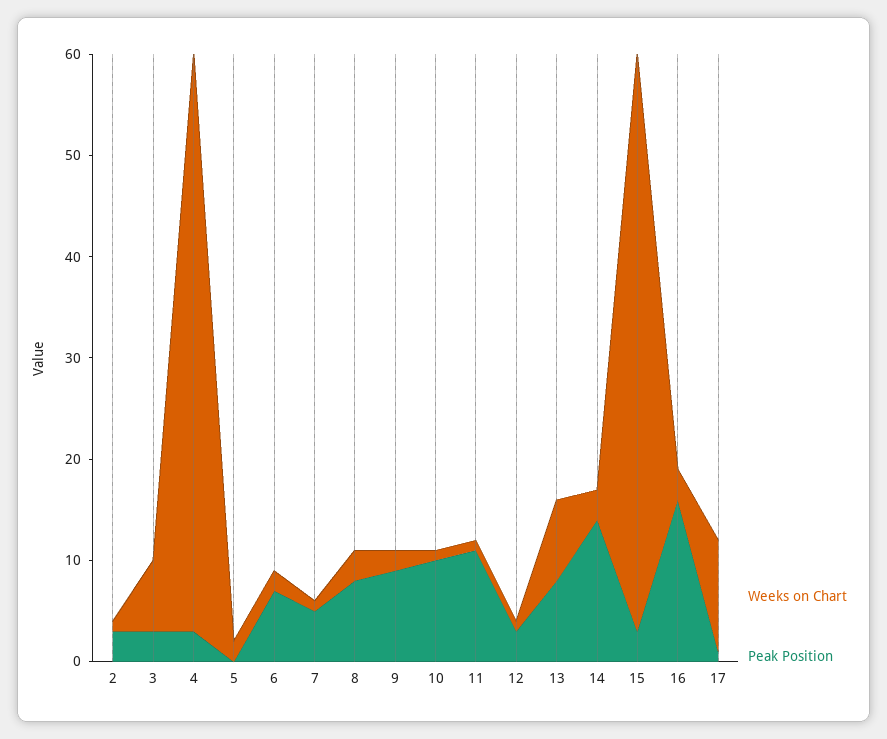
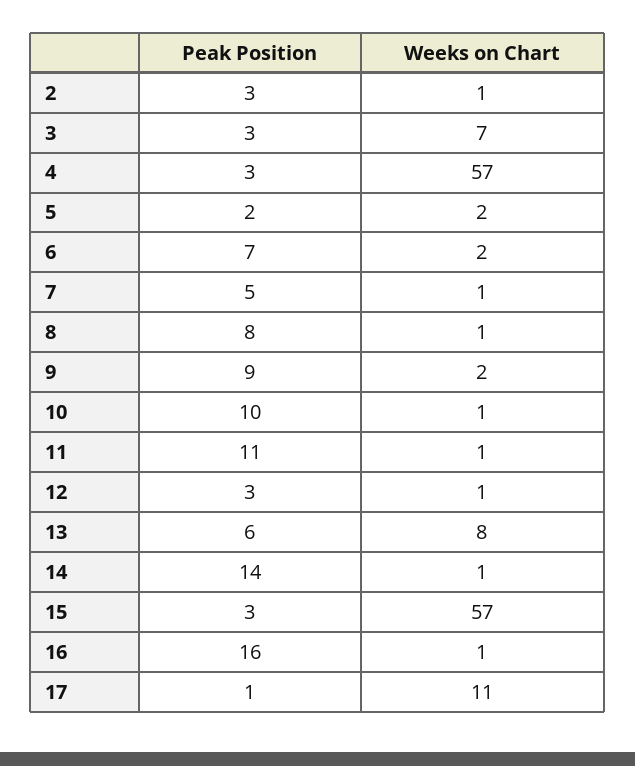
Peak Position, 5: 0 -> 2
Weeks on Chart, 8: 3 -> 1
Peak Position, 13: 8 -> 6
Weeks on Chart, 14: 3 -> 1
Weeks on Chart, 16: 3 -> 1

